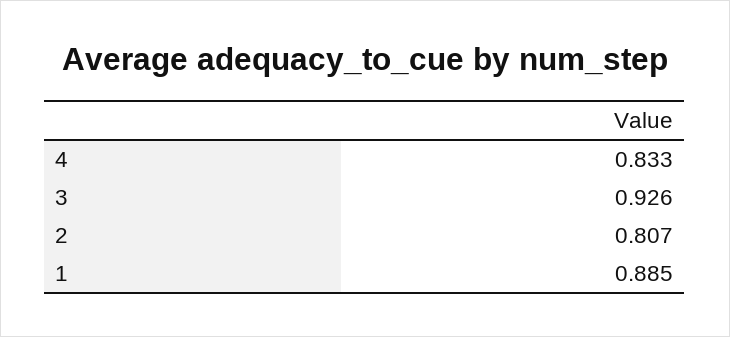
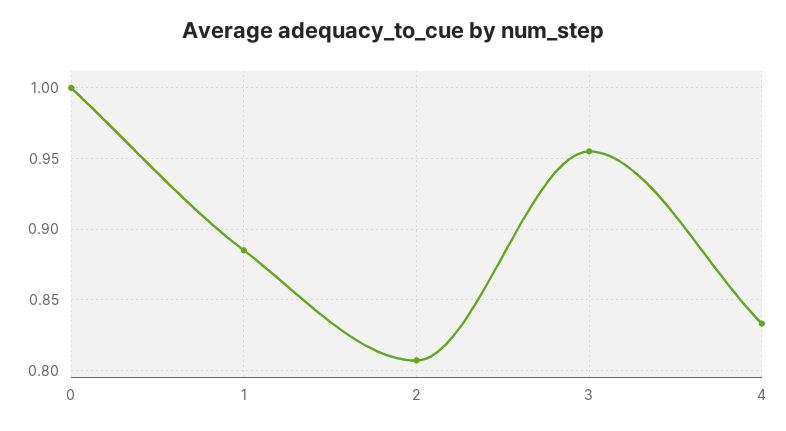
3: 0.926 -> 0.955
0: none -> 1

